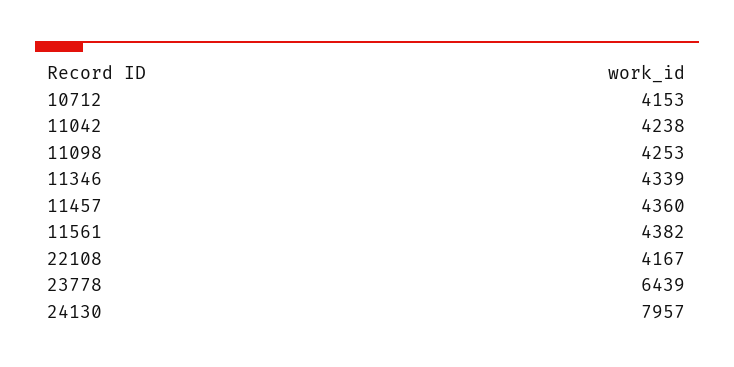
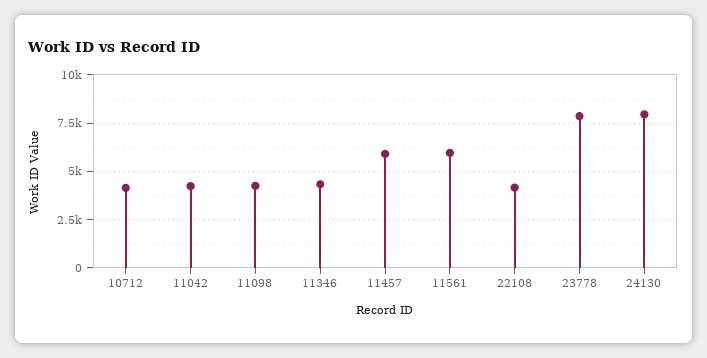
11457: 4360 -> 6000
11561: 4382 -> 6000
23778: 6439 -> 8000

